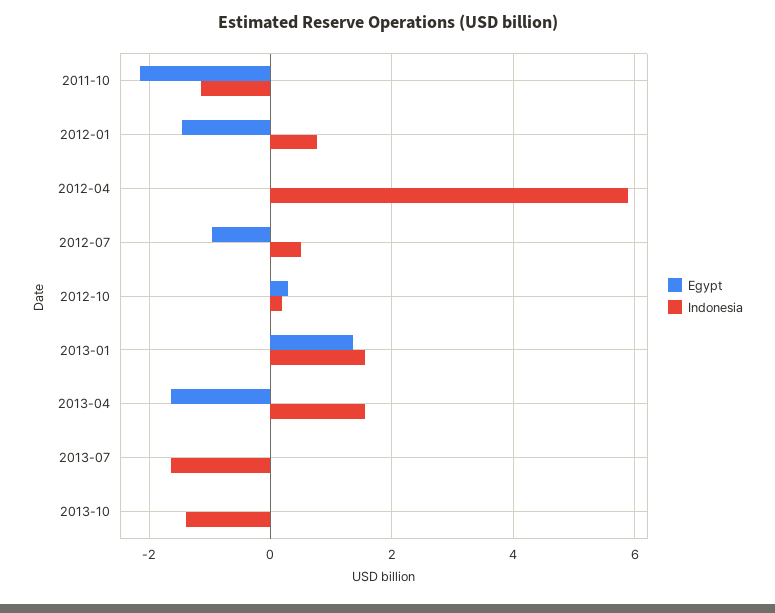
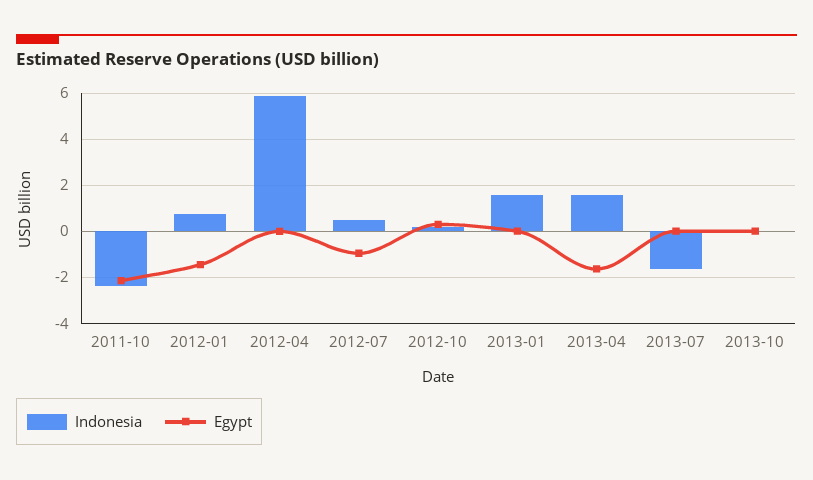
Indonesia, 2011-10: -1.2 -> -2.5
Egypt, 2013-01: 1.4 -> 0
Indonesia, 2013-10: -1.4 -> 0

